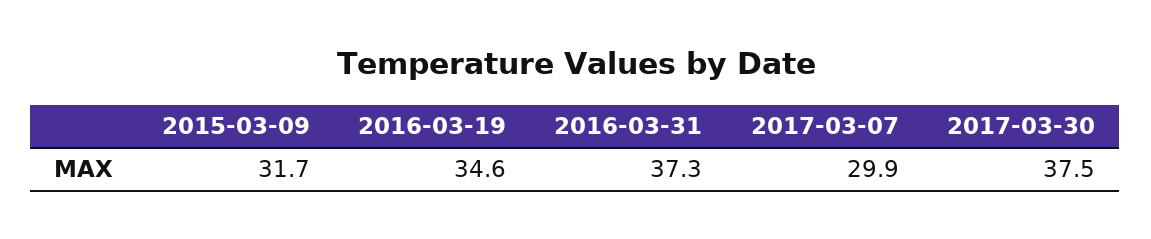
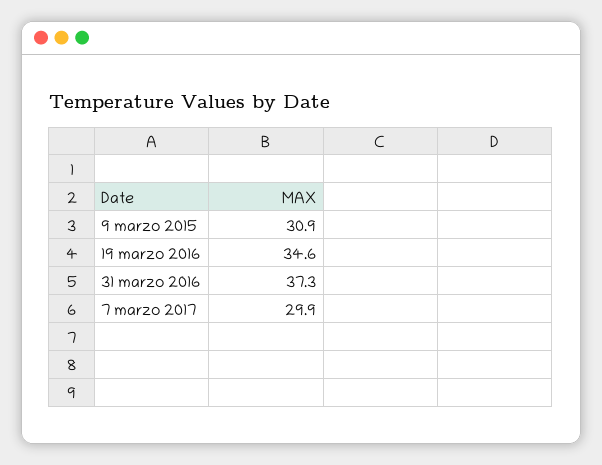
2015-03-09: 31.7 -> 30.9
2017-03-30: 37.5 -> none

